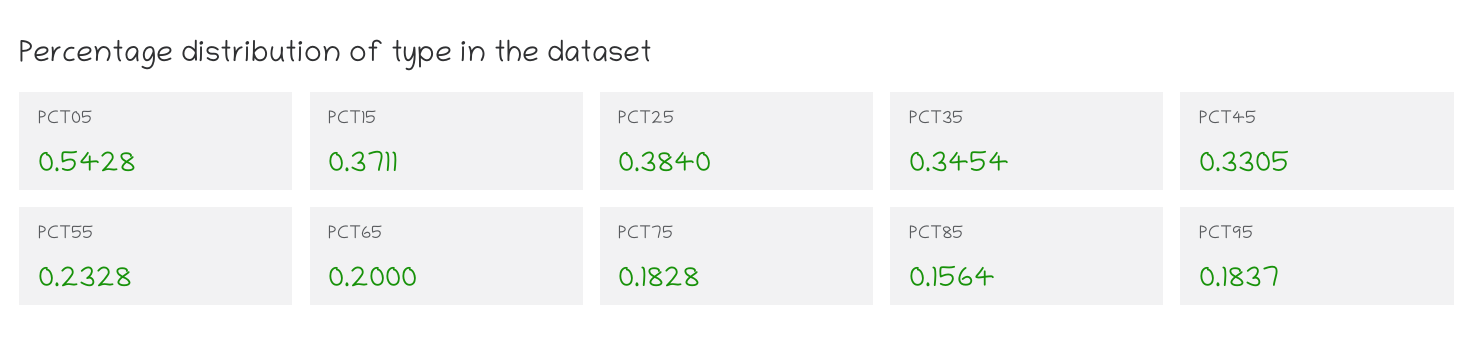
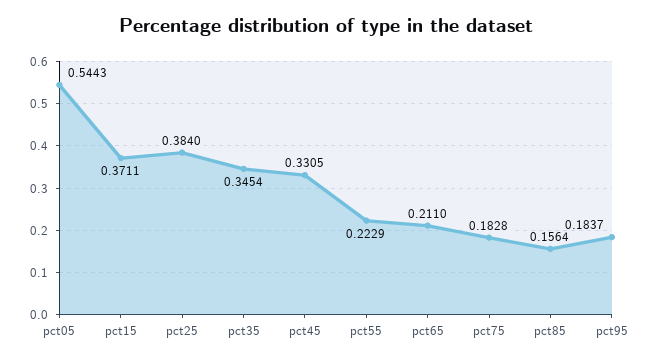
PCT05: 0.5428 -> 0.5443
PCT55: 0.2328 -> 0.2229
PCT65: 0.2 -> 0.211

